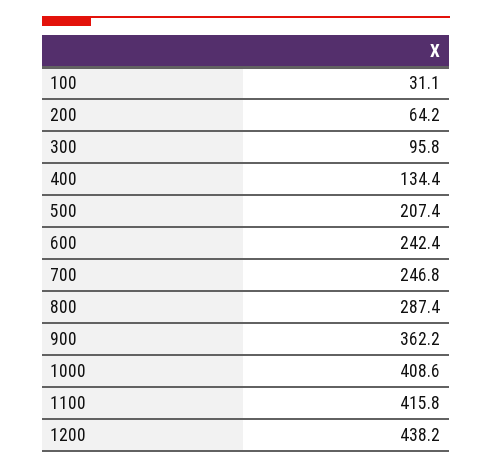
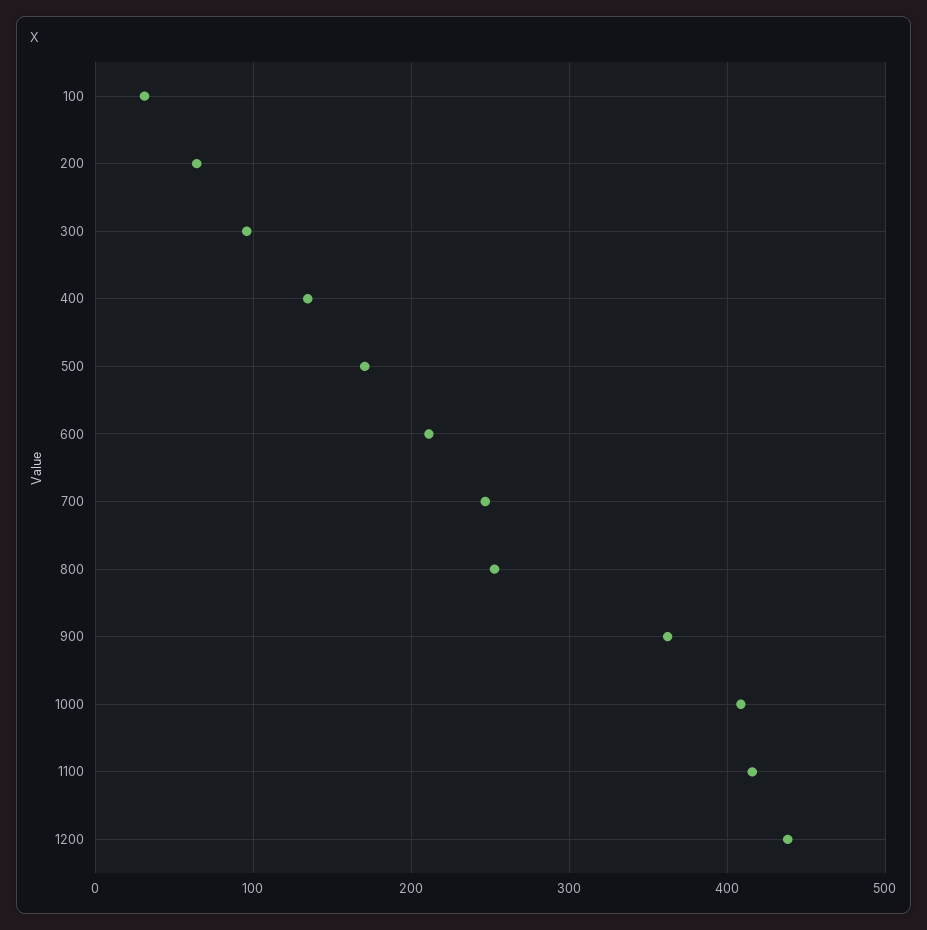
500: 207.4 -> 170
600: 242.4 -> 210
800: 287.4 -> 250

